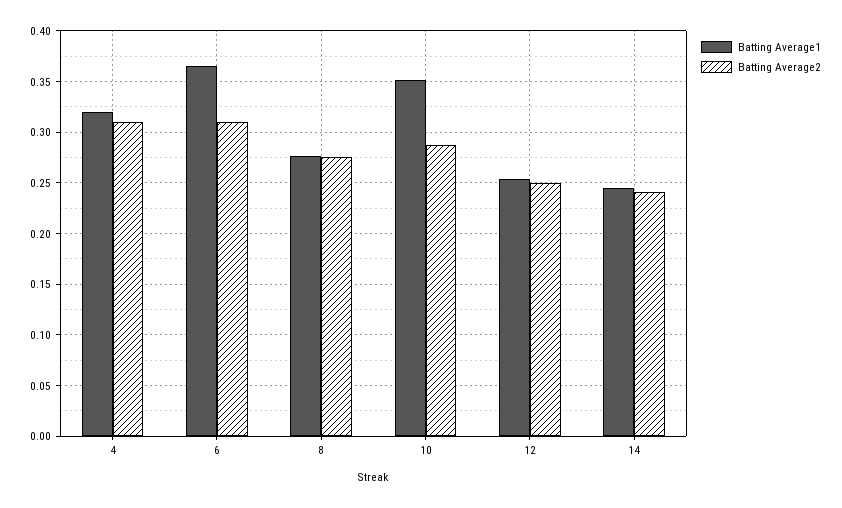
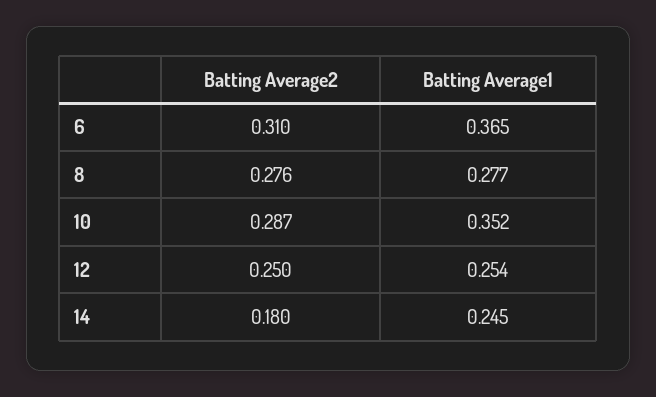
Batting Average1, 4: 0.32 -> none
Batting Average2, 4: 0.31 -> none
Batting Average2, 14: 0.24 -> 0.18

